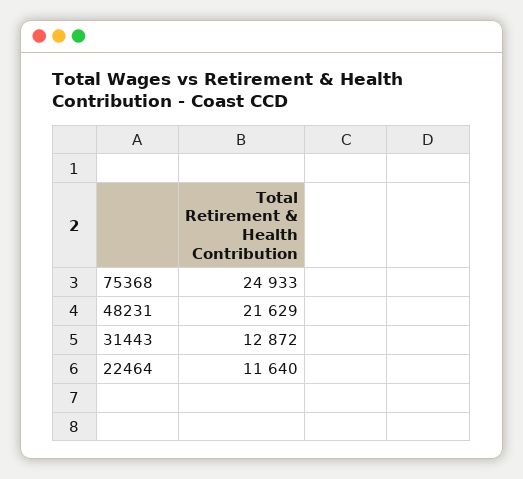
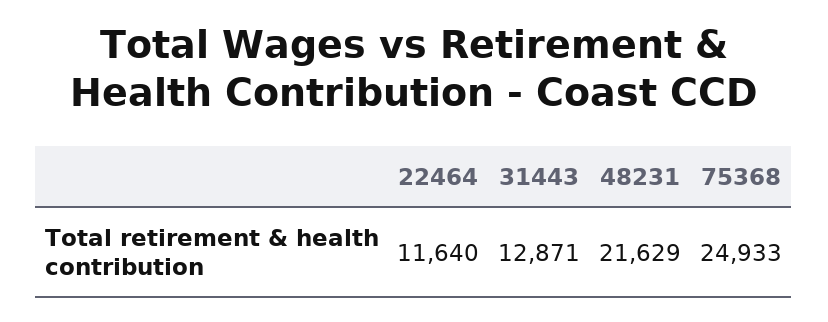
31443: 12872 -> 12871

